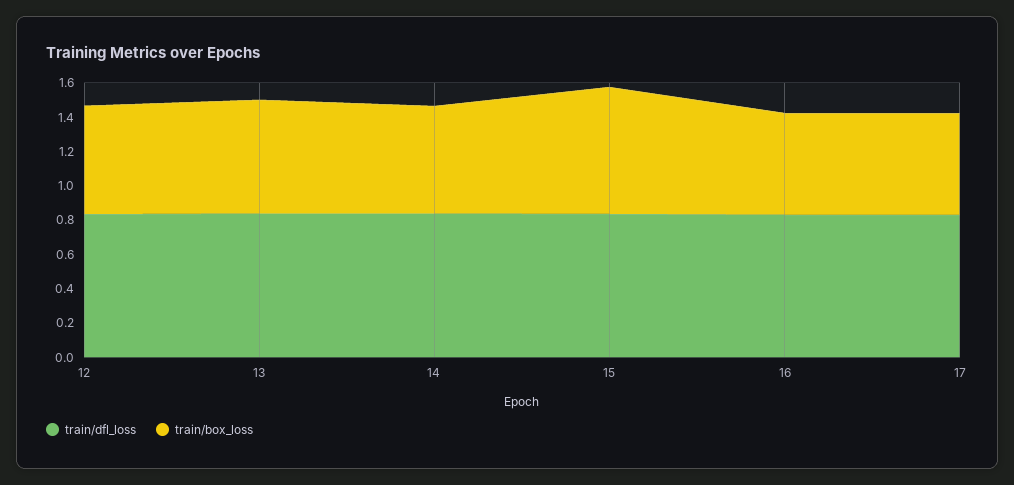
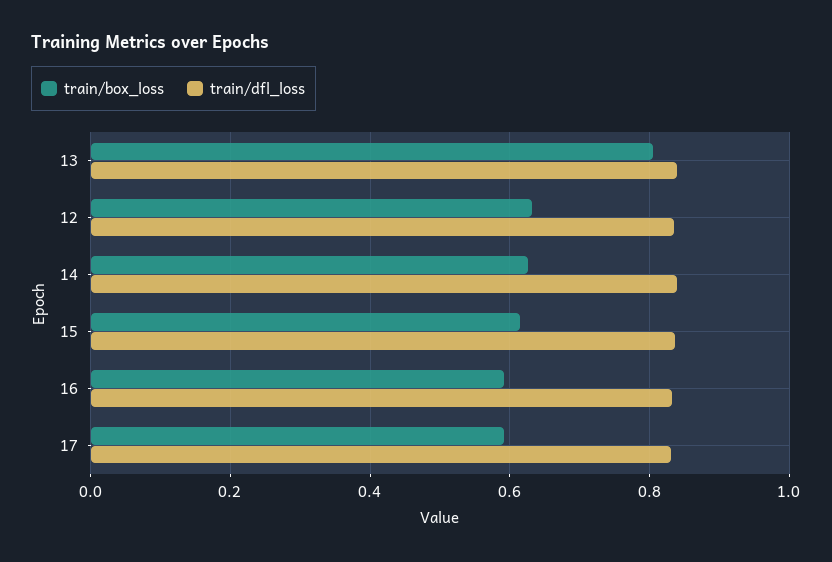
train/box_loss, 13: 0.65 -> 0.8
train/box_loss, 15: 0.75 -> 0.62

